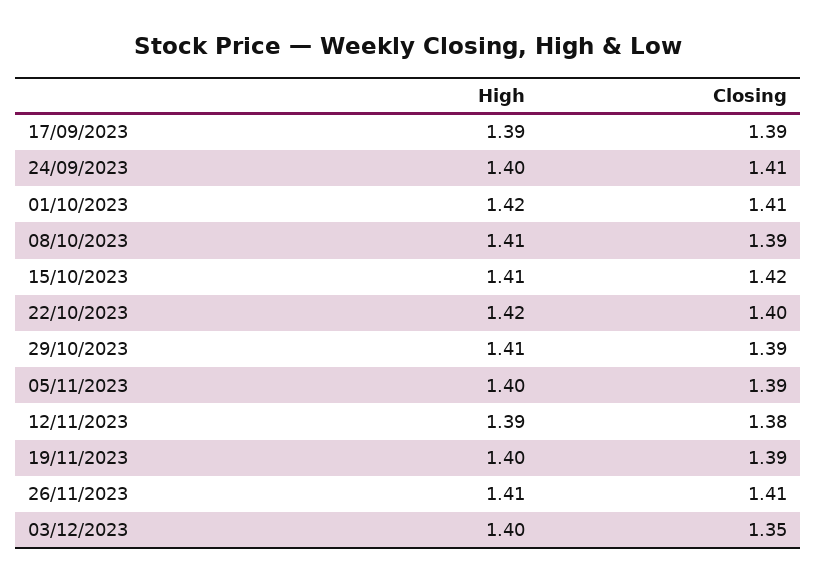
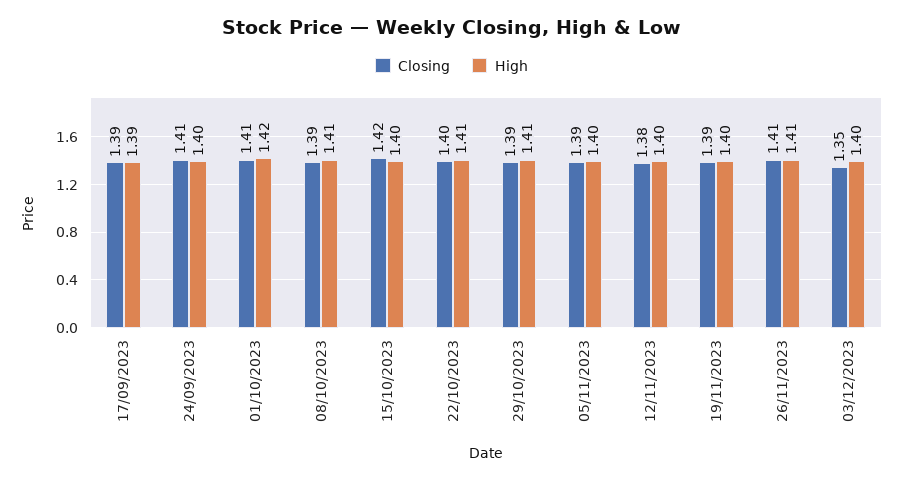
High, 15/10/2023: 1.41 -> 1.4
High, 22/10/2023: 1.42 -> 1.41
High, 12/11/2023: 1.39 -> 1.4

